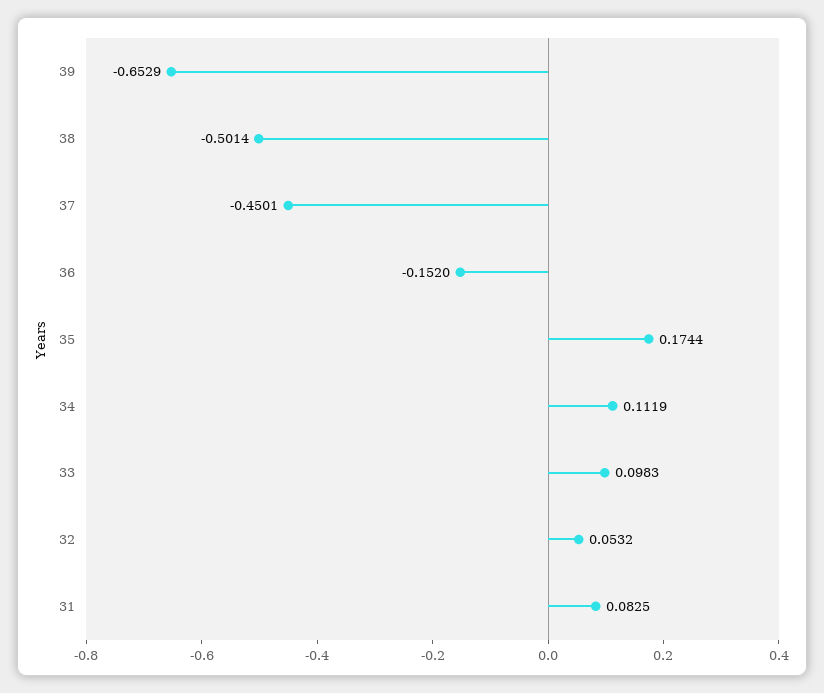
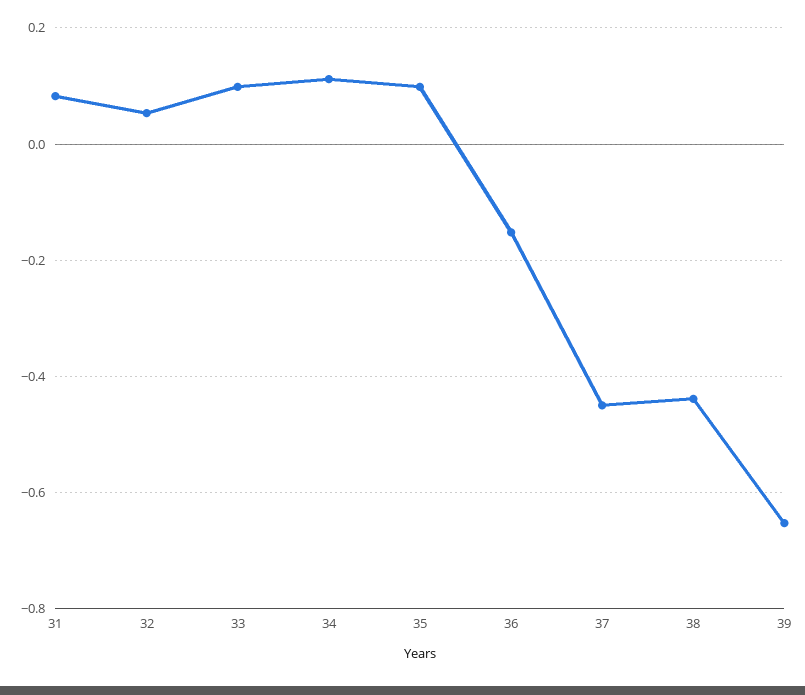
38: -0.5014 -> -0.44
35: 0.1744 -> 0.1

